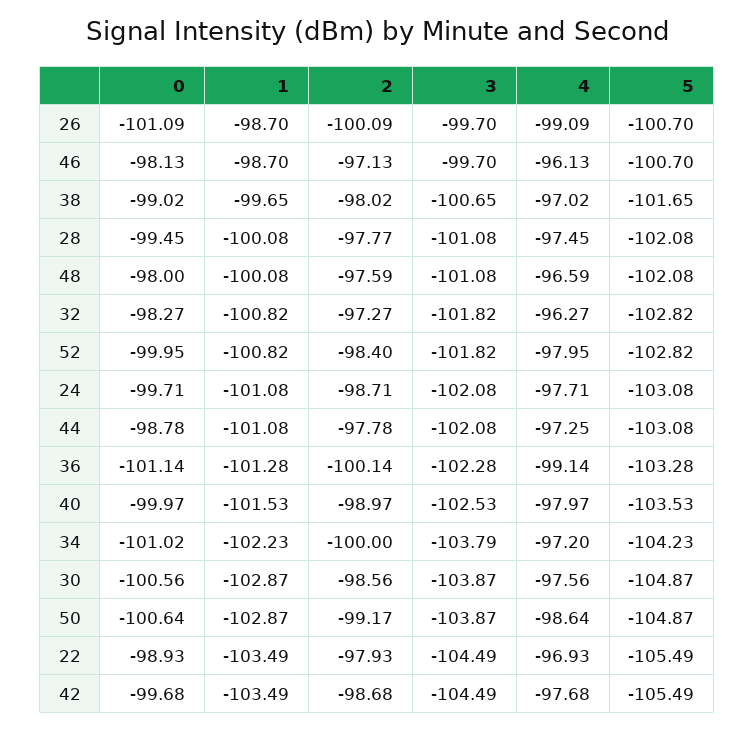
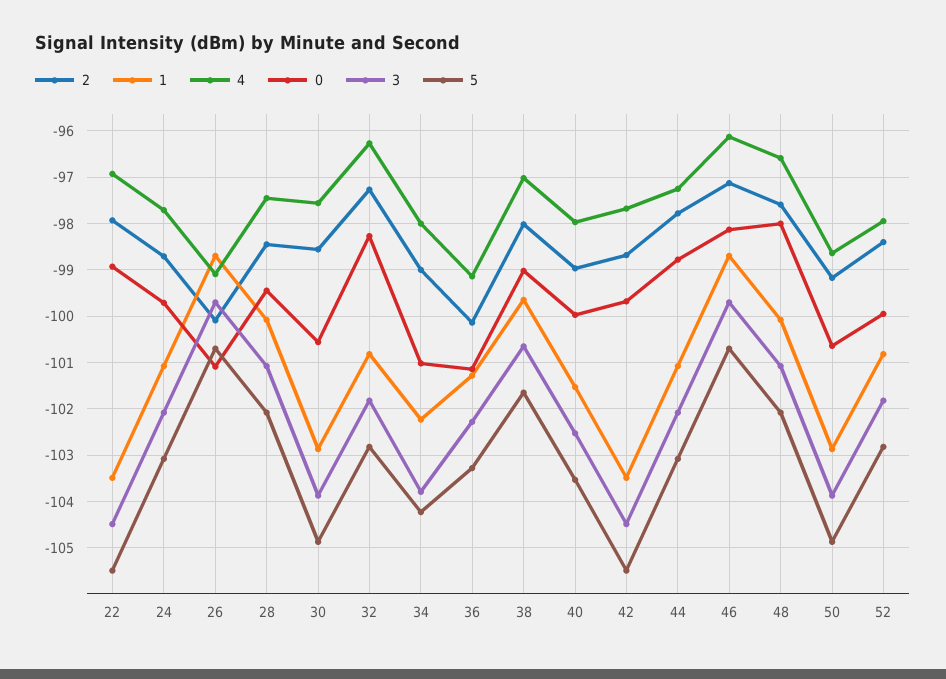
2, 28: -97.77 -> -98.4
2, 34: -100 -> -99
4, 34: -97.2 -> -98

